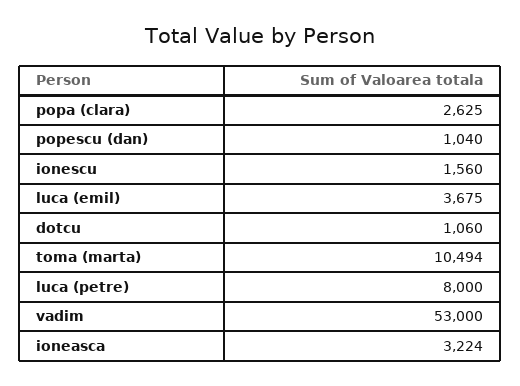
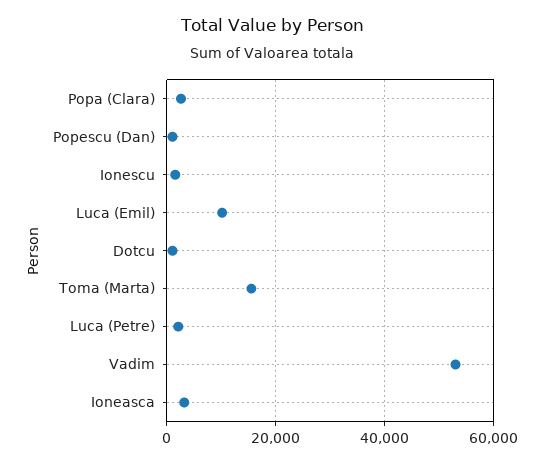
luca (emil): 3675 -> 10000
toma (marta): 10494 -> 16000
luca (petre): 8000 -> 2000

